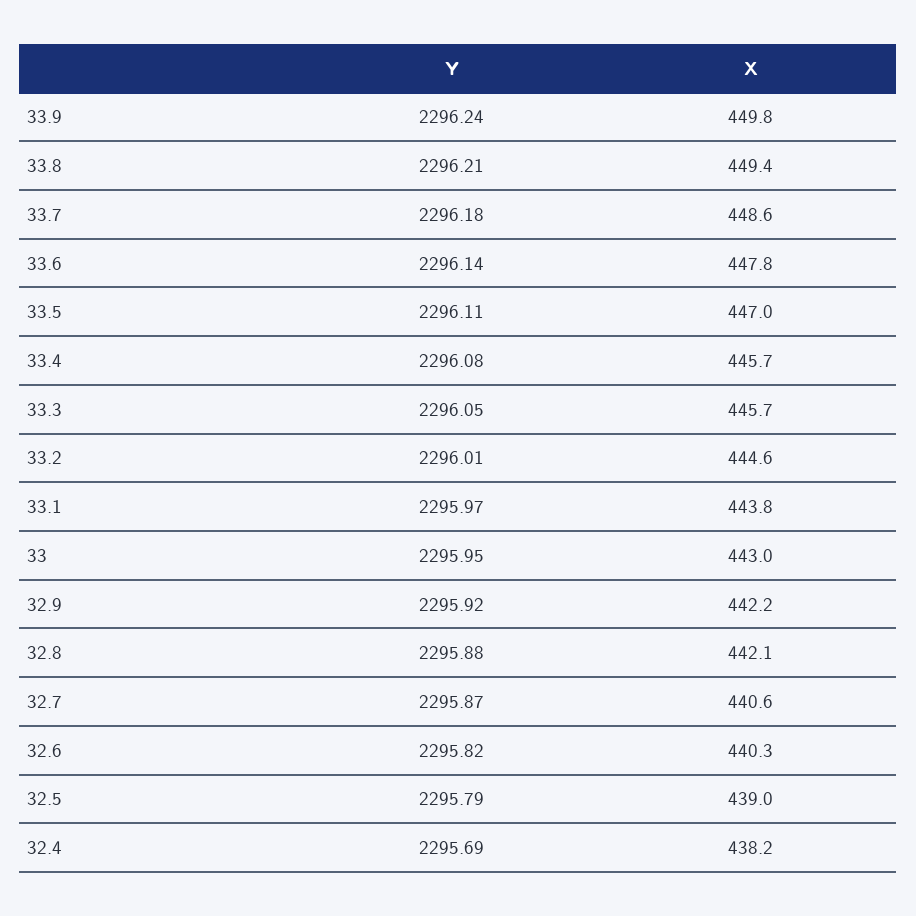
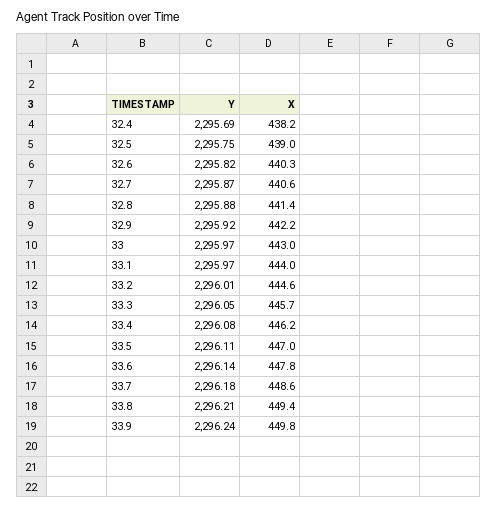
X, 33.4: 445.7 -> 446.2
X, 33.1: 443.8 -> 444
Y, 33: 2295.95 -> 2295.97
X, 32.8: 442.1 -> 441.4
Y, 32.5: 2295.79 -> 2295.75

